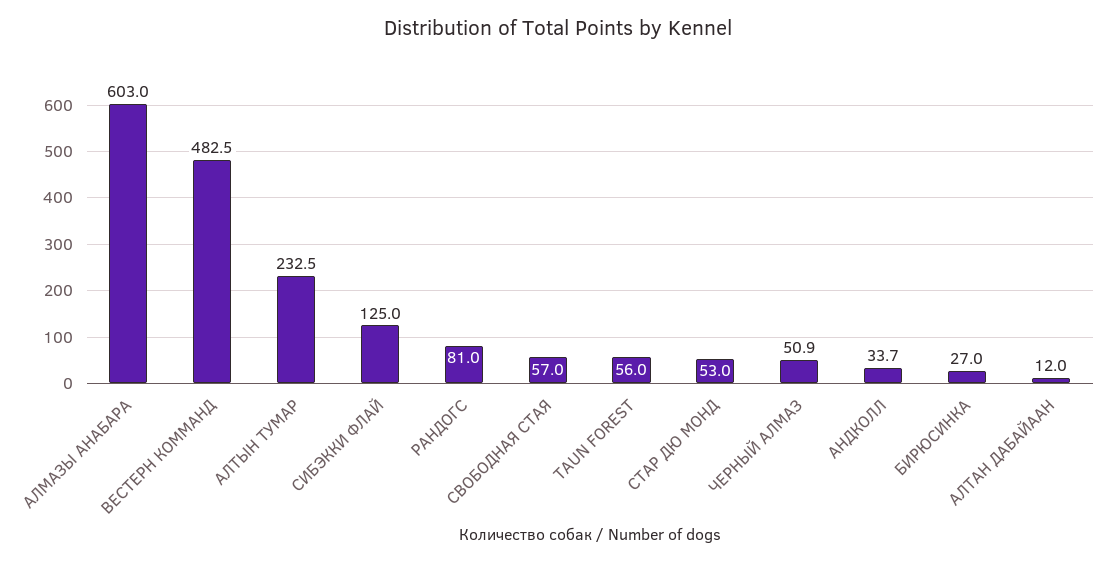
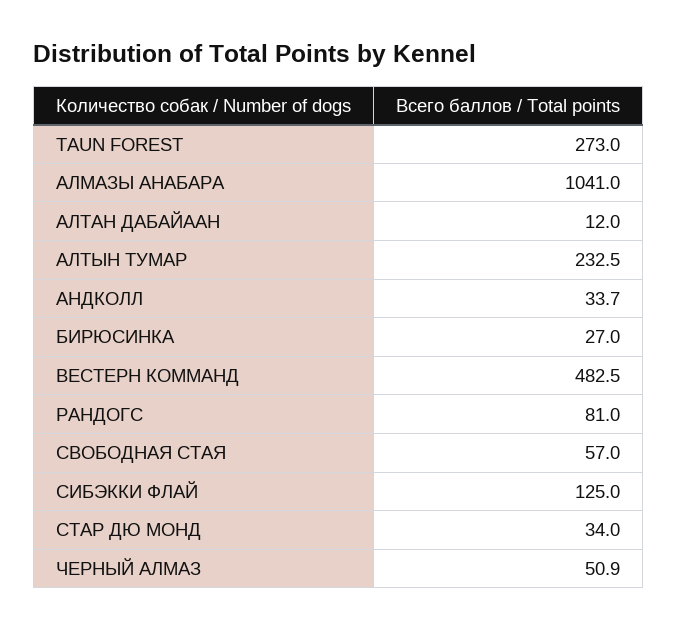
АЛМАЗЫ АНАБАРА: 603 -> 1041
TAUN FOREST: 56 -> 273
СТАР ДЮ МОНД: 53 -> 34

